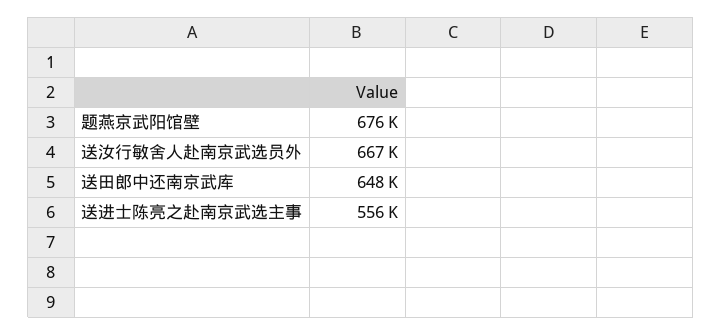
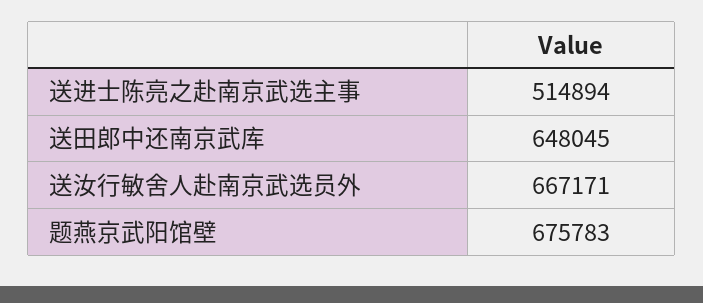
送进士陈亮之赴南京武选主事: 556000 -> 514894

